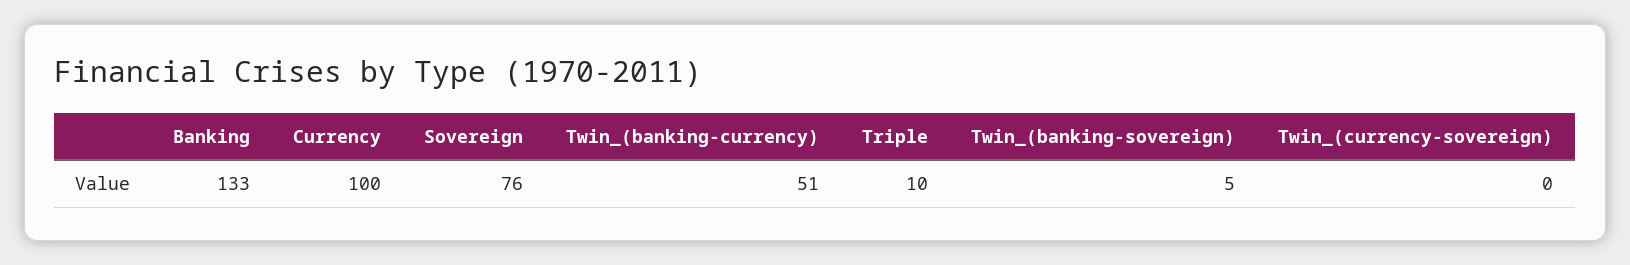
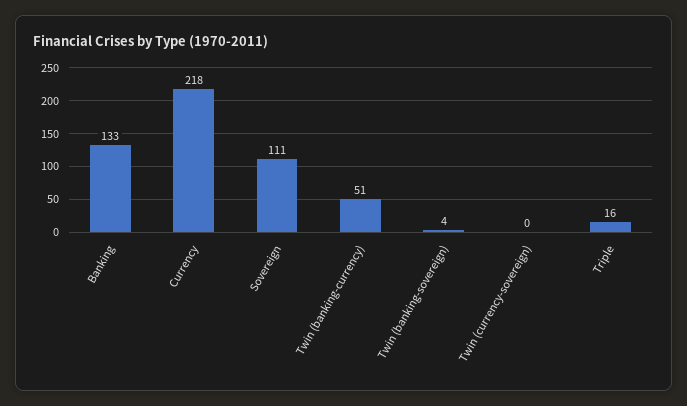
Currency: 100 -> 218
Sovereign: 76 -> 111
Triple: 10 -> 16
Twin_(banking-sovereign): 5 -> 4

